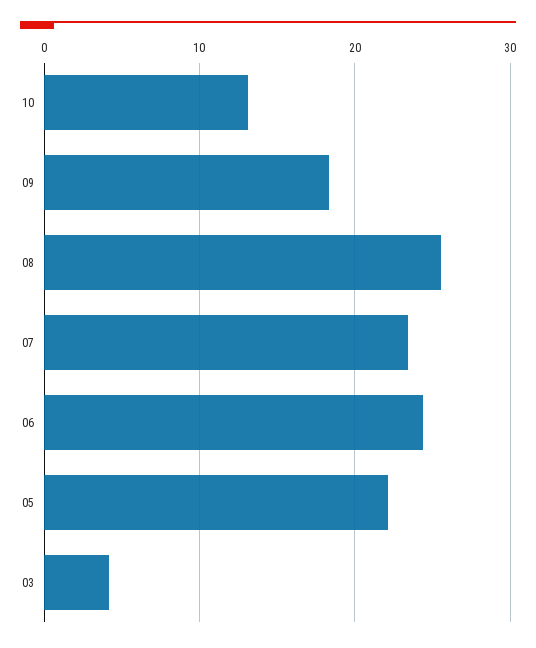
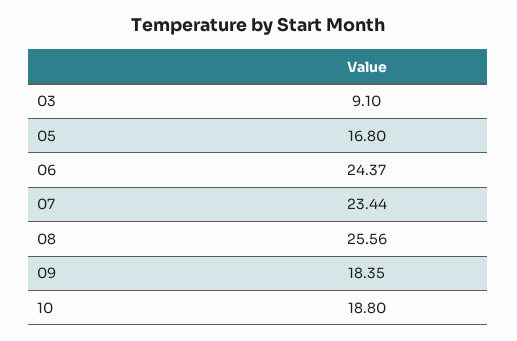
10: 13 -> 18.8
05: 22 -> 16.8
03: 4 -> 9.1

